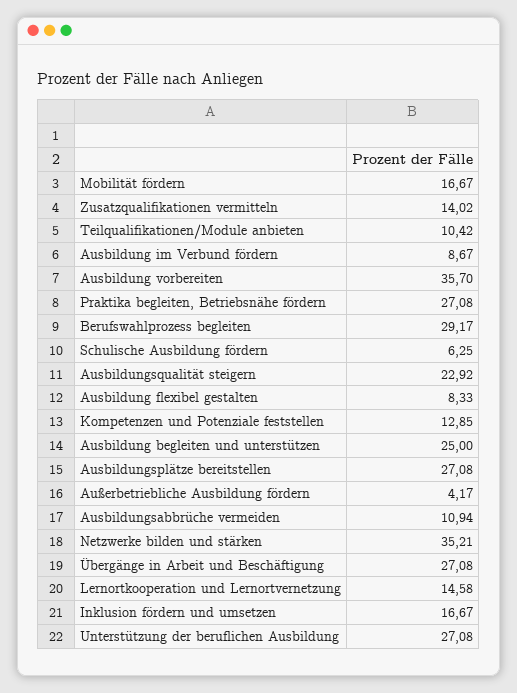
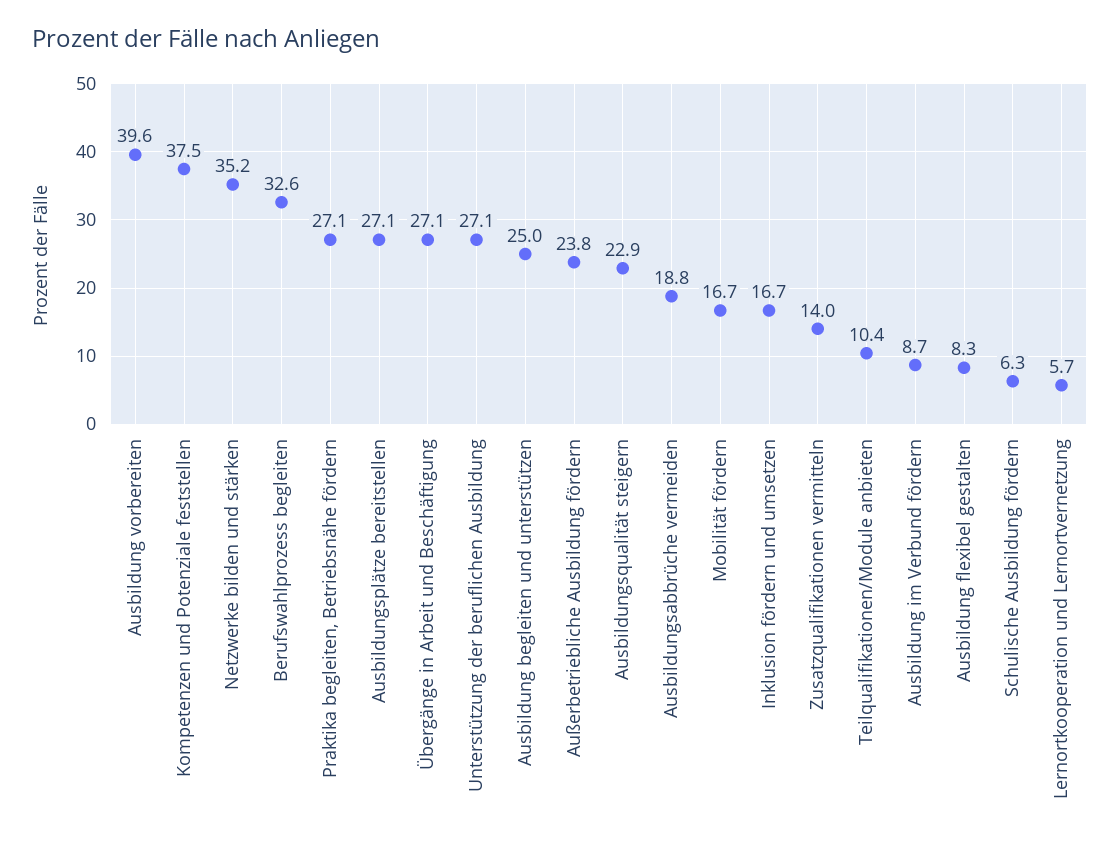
Ausbildung vorbereiten: 35.7 -> 39.6
Berufswahlprozess begleiten: 29.17 -> 32.6
Kompetenzen und Potenziale feststellen: 12.85 -> 37.5
Außerbetriebliche Ausbildung fördern: 4.17 -> 23.8
Ausbildungsabbrüche vermeiden: 10.94 -> 18.8
Lernortkooperation und Lernortvernetzung: 14.58 -> 5.7

